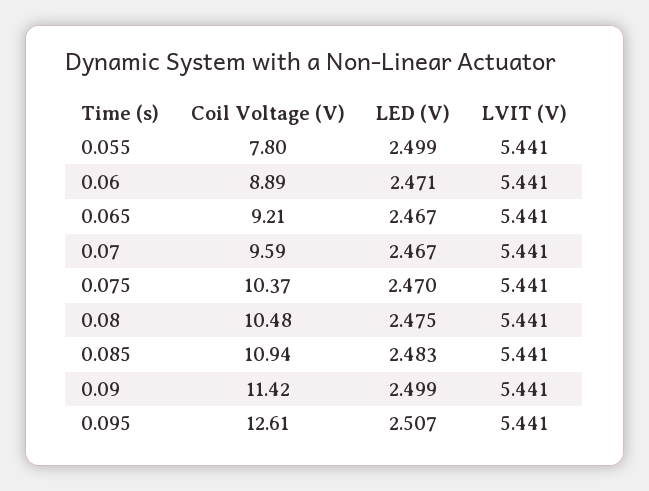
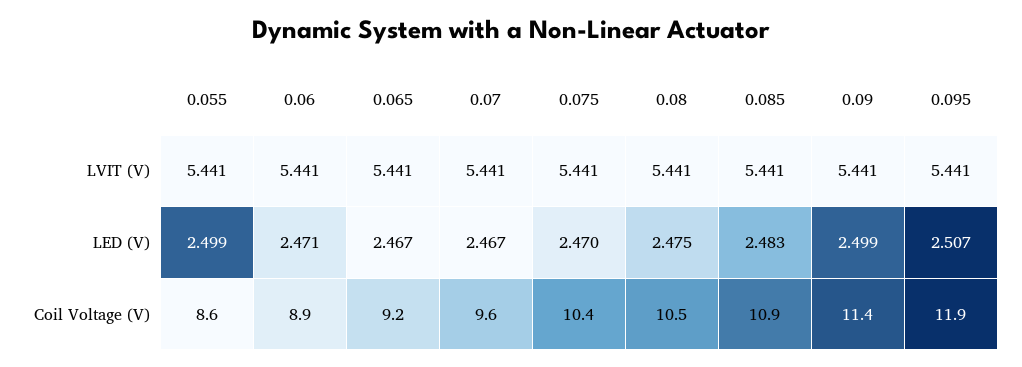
Coil Voltage (V), 0.055: 7.8 -> 8.6
Coil Voltage (V), 0.095: 12.61 -> 11.9

